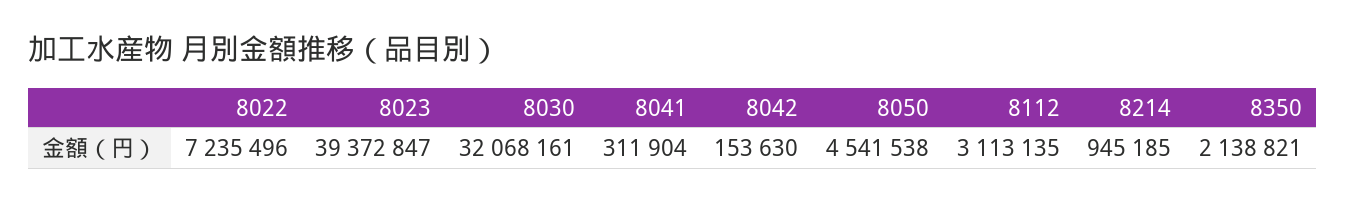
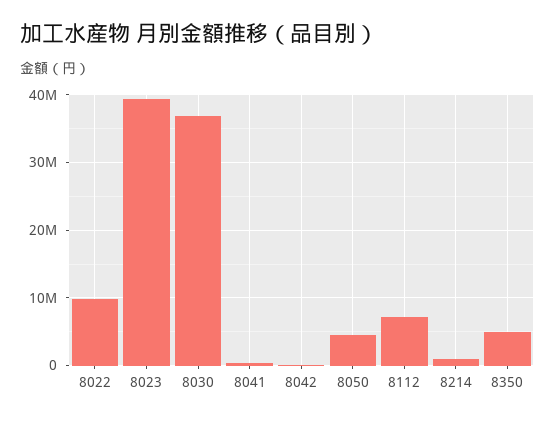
8022: 7235496 -> 10000000
8030: 32068161 -> 37000000
8112: 3113135 -> 7000000
8350: 2138821 -> 5000000

